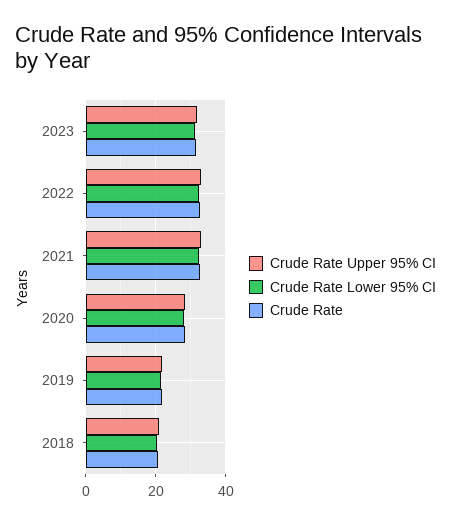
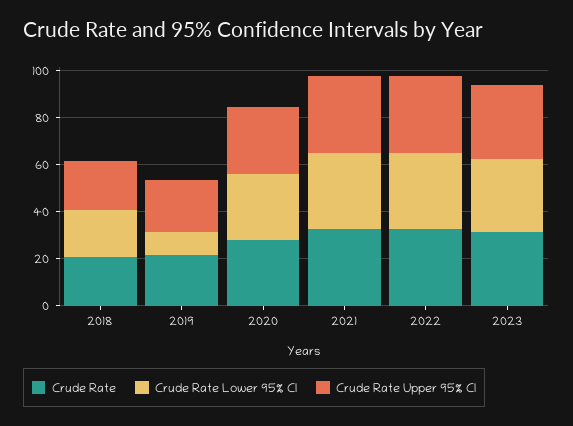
Crude Rate Lower 95% CI, 2019: 22 -> 10

